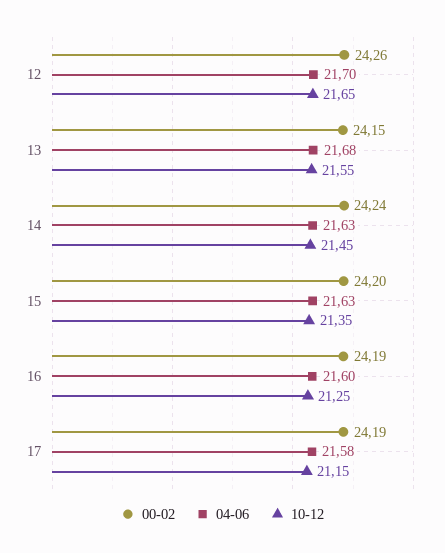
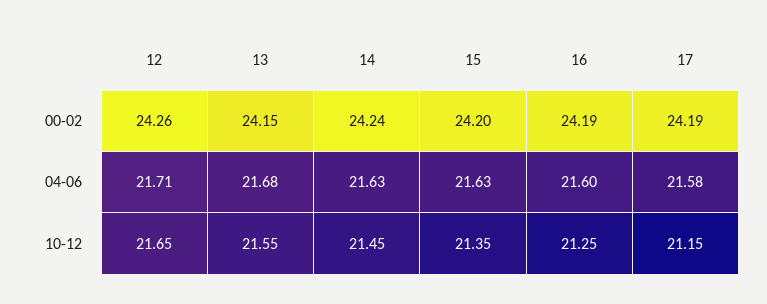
04-06, 12: 21.7 -> 21.71

